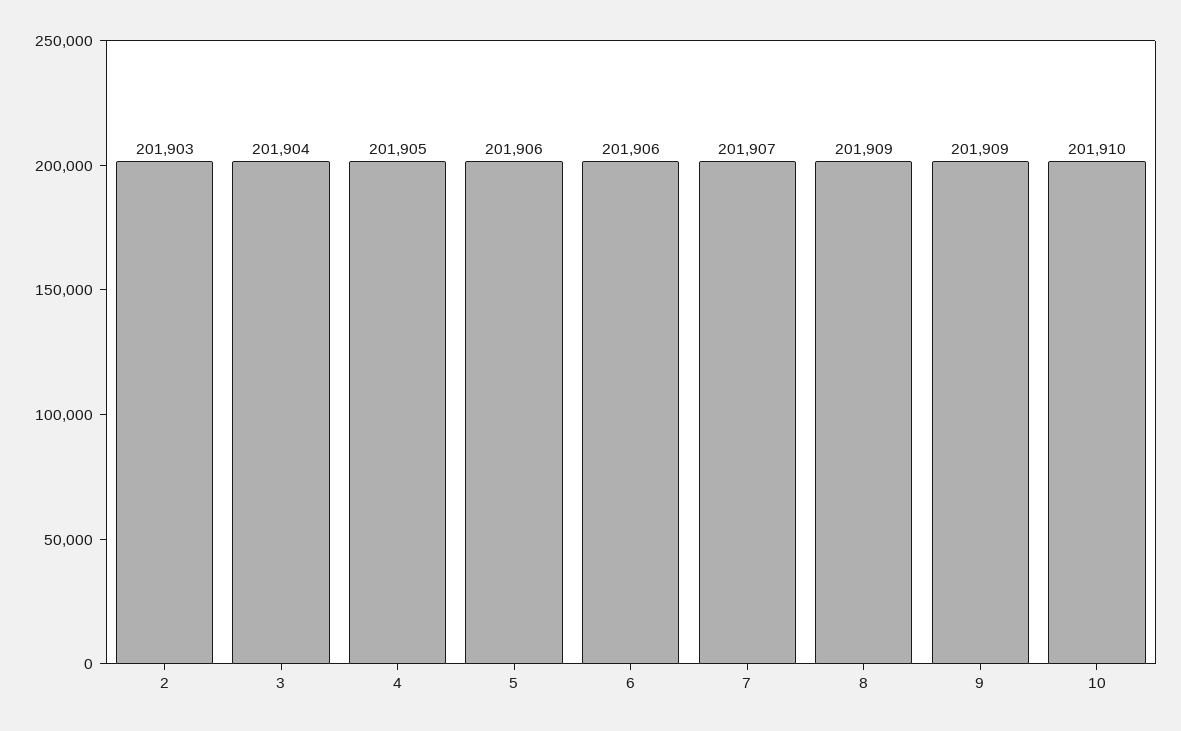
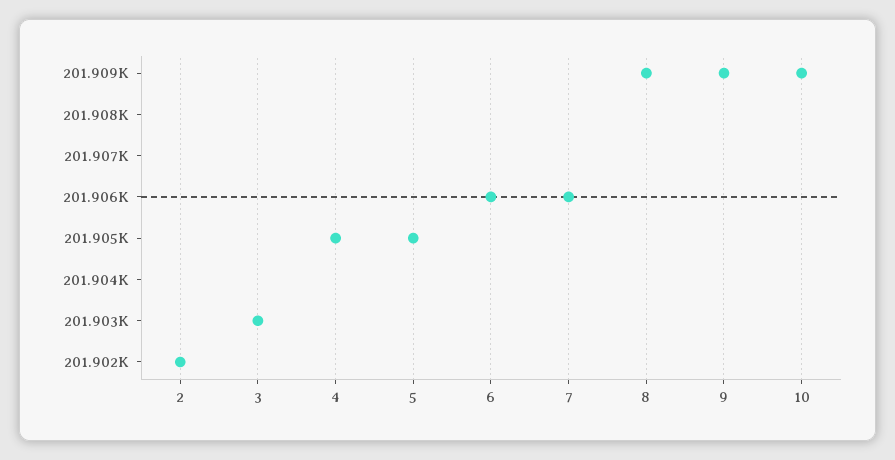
2: 201903 -> 201902
3: 201904 -> 201903
5: 201906 -> 201905
7: 201907 -> 201906
10: 201910 -> 201909

